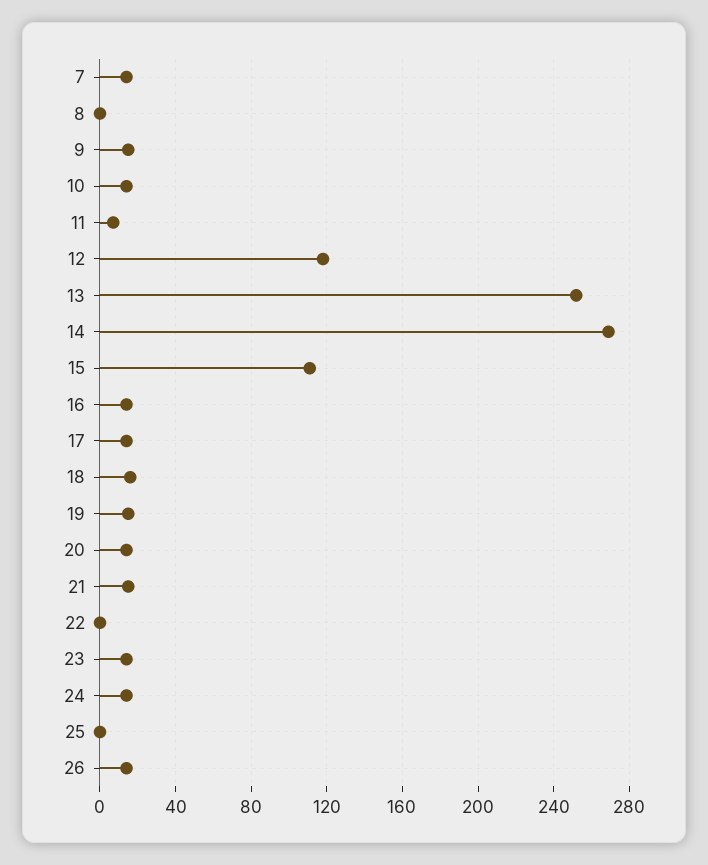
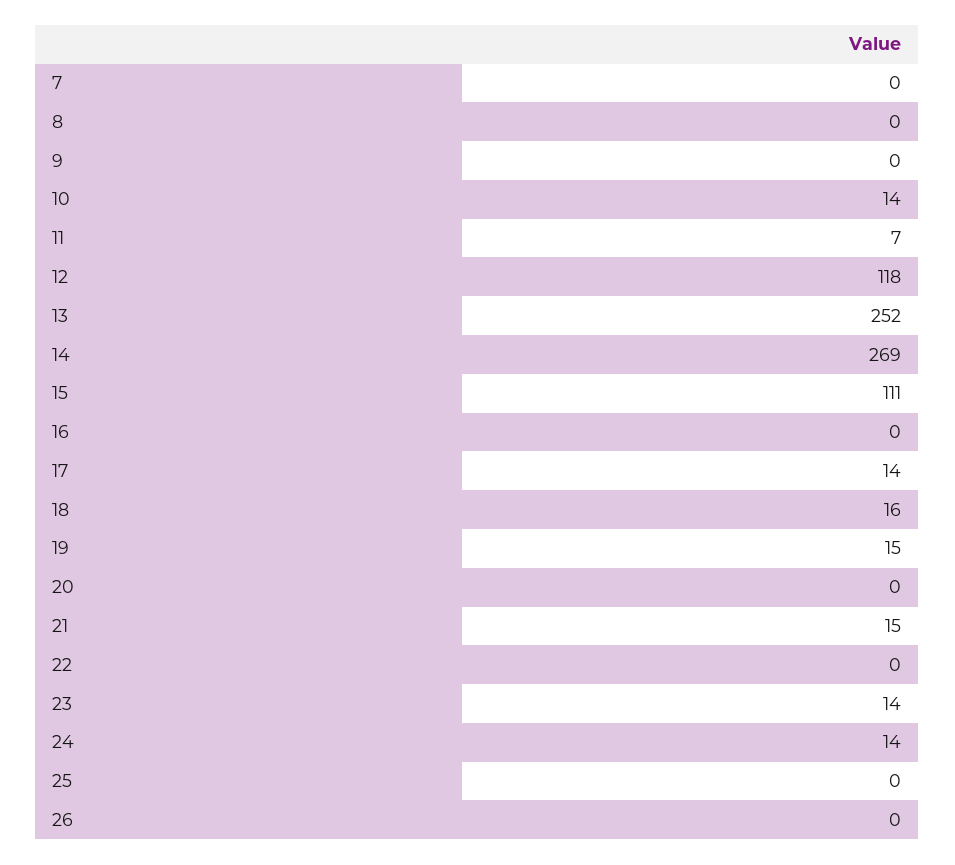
7: 15 -> 0
9: 15 -> 0
16: 15 -> 0
20: 15 -> 0
26: 15 -> 0

